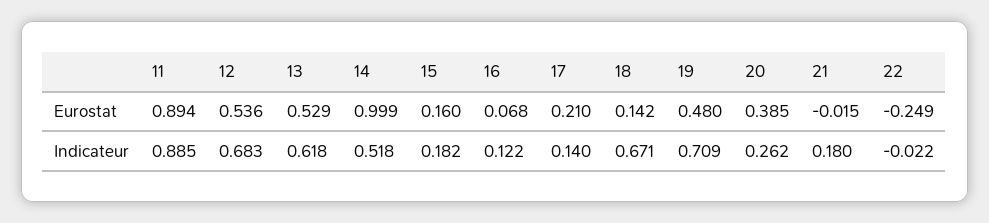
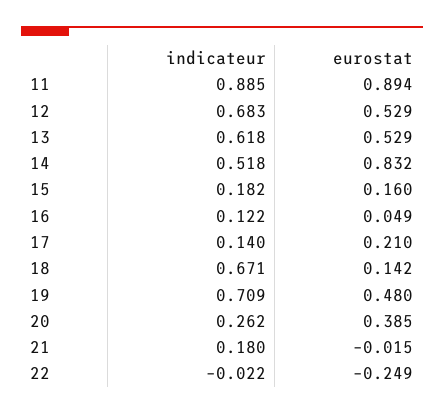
12, Eurostat: 0.536 -> 0.529
14, Eurostat: 0.999 -> 0.832
16, Eurostat: 0.068 -> 0.049

